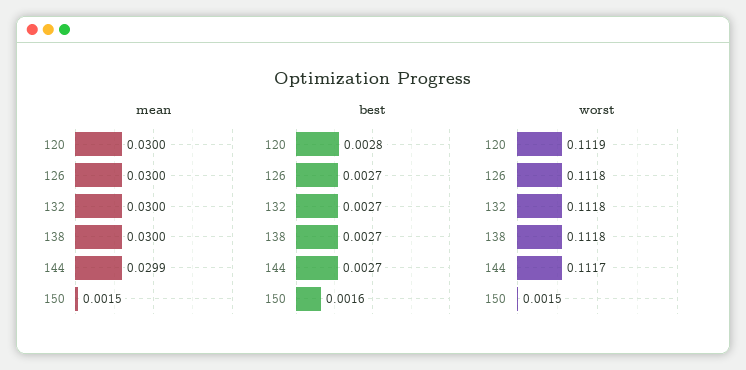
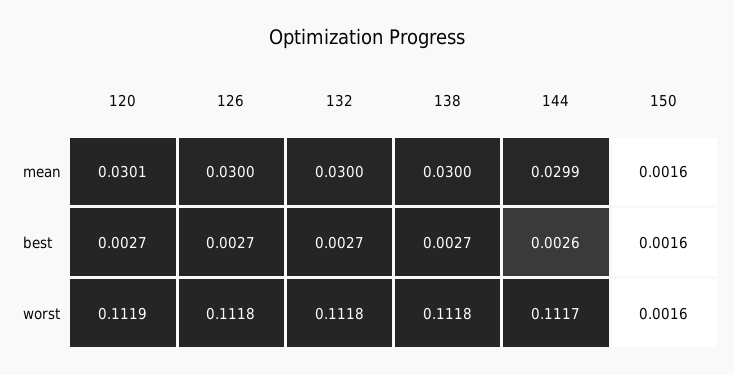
mean, 120: 0.03 -> 0.0301
mean, 150: 0.0015 -> 0.0016
best, 120: 0.0028 -> 0.0027
best, 144: 0.0027 -> 0.0026
worst, 150: 0.0015 -> 0.0016

